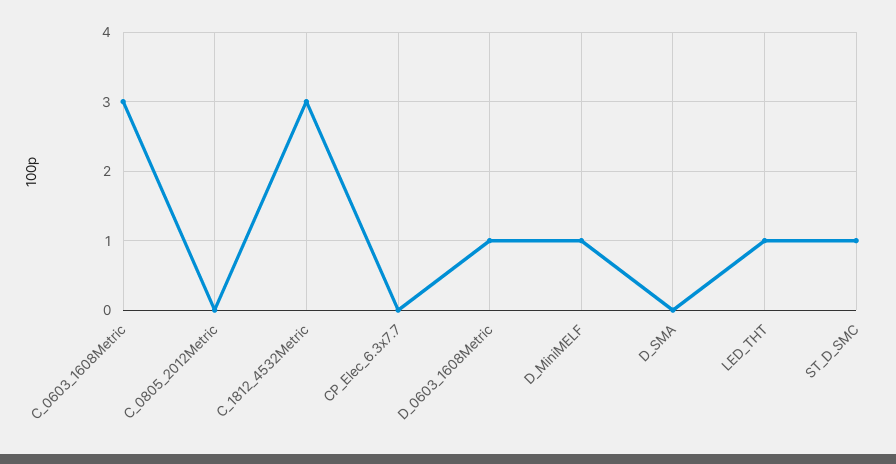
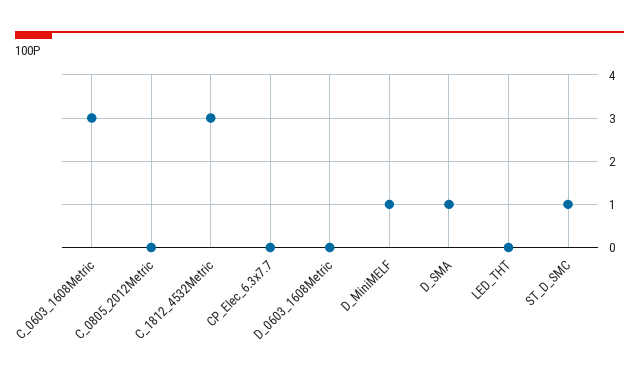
D_0603_1608Metric: 1 -> 0
D_SMA: 0 -> 1
LED_THT: 1 -> 0

